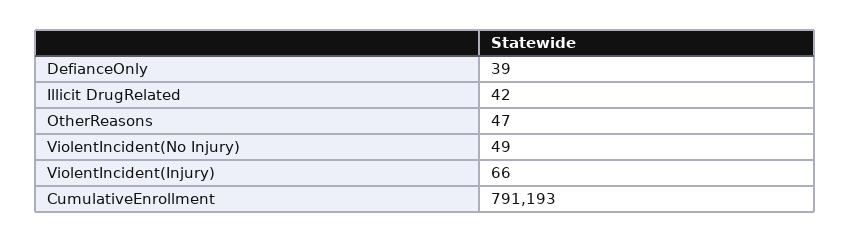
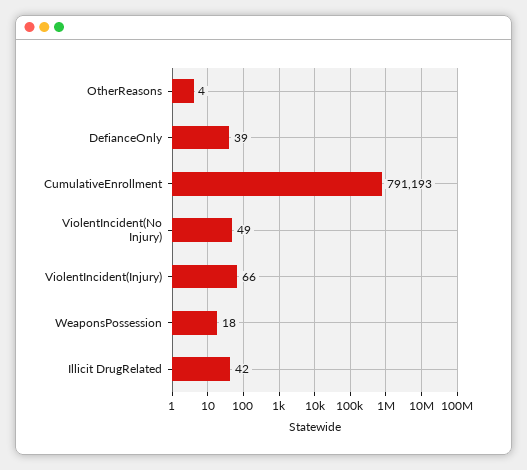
OtherReasons: 47 -> 4
WeaponsPossession: none -> 18

